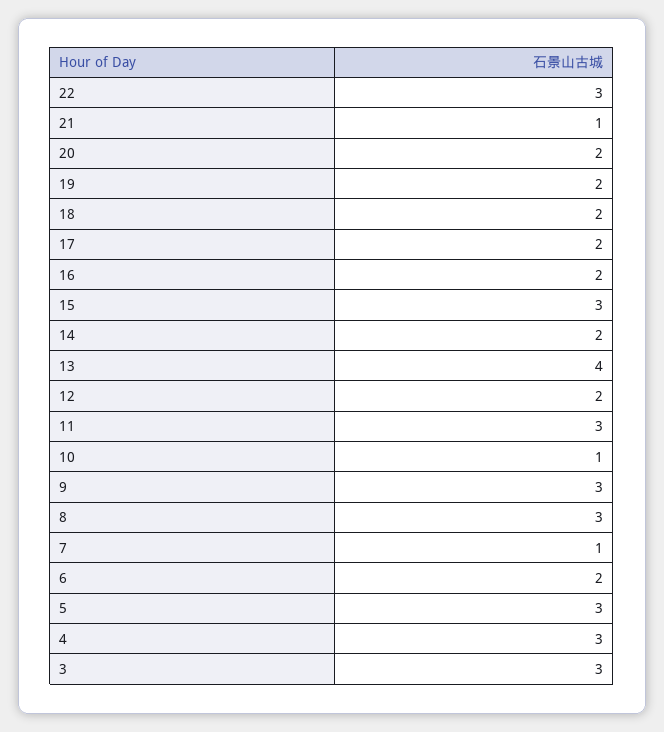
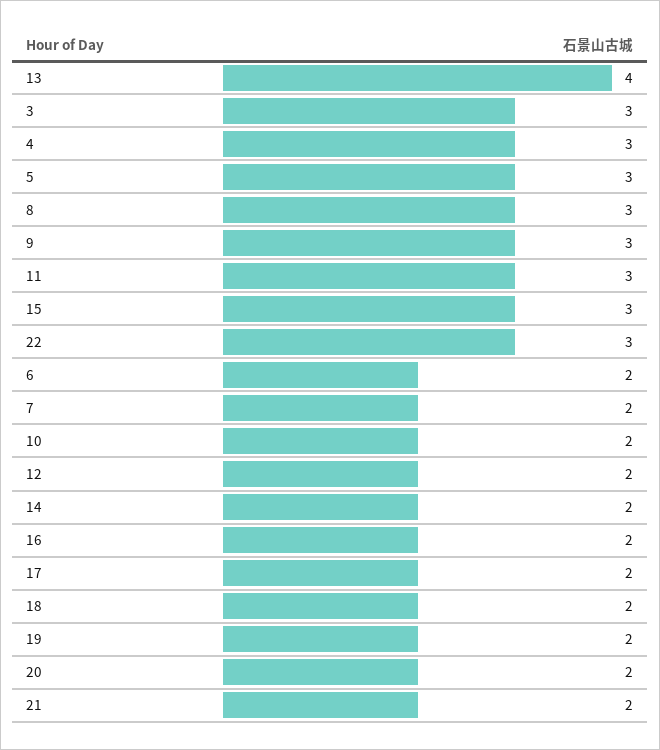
21: 1 -> 2
10: 1 -> 2
7: 1 -> 2

